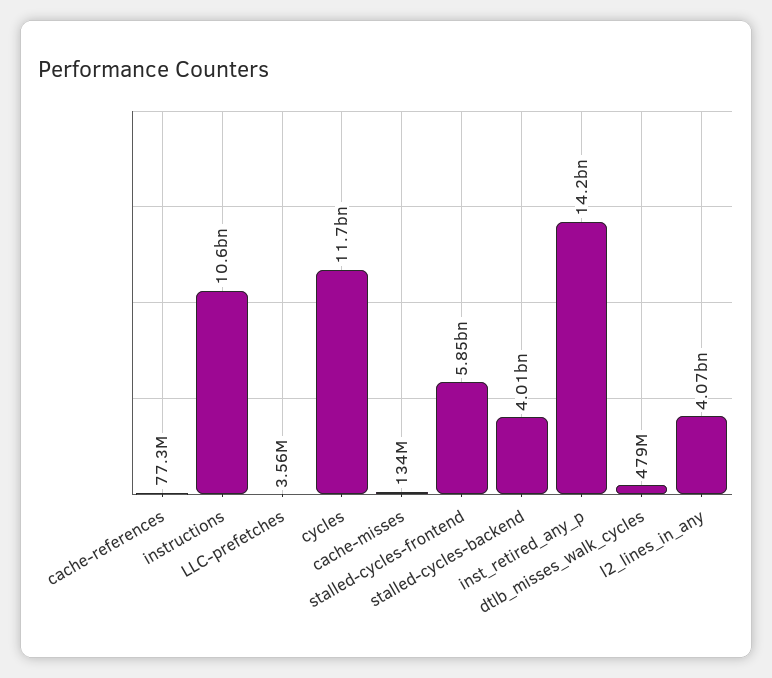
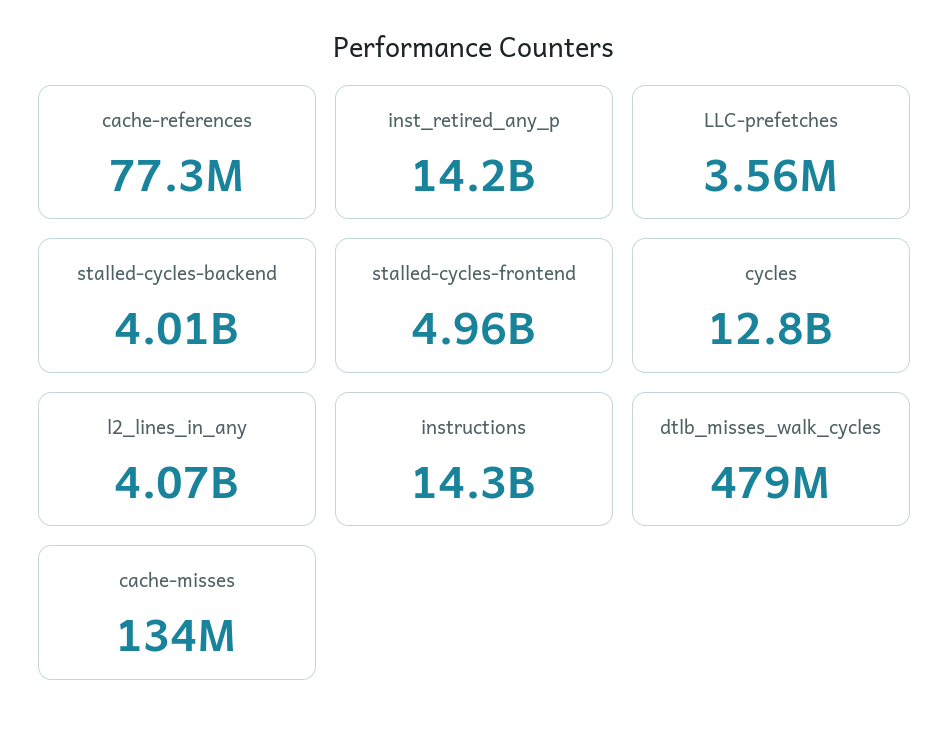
instructions: 10600000000 -> 14300000000
cycles: 11700000000 -> 12800000000
stalled-cycles-frontend: 5850000000 -> 4960000000

